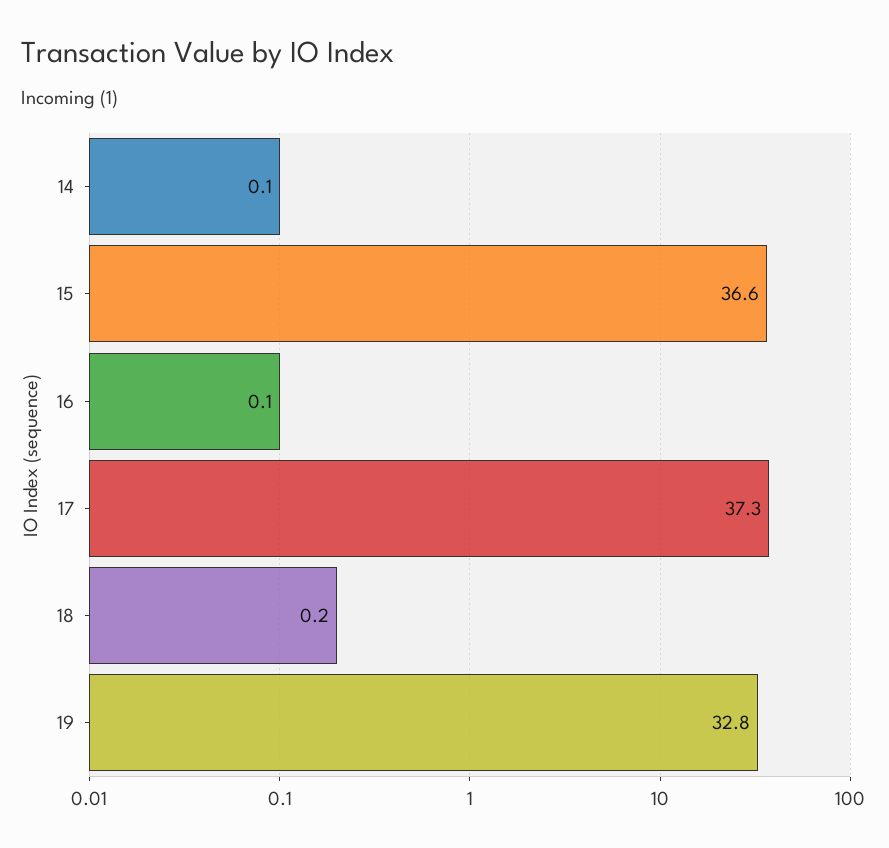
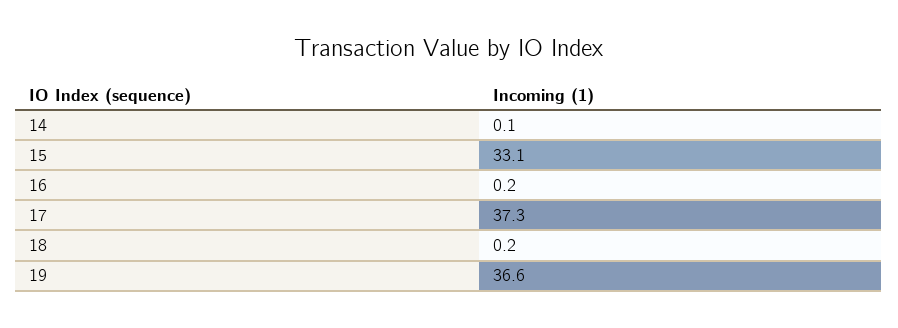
15: 36.6 -> 33.1
16: 0.1 -> 0.2
19: 32.8 -> 36.6

